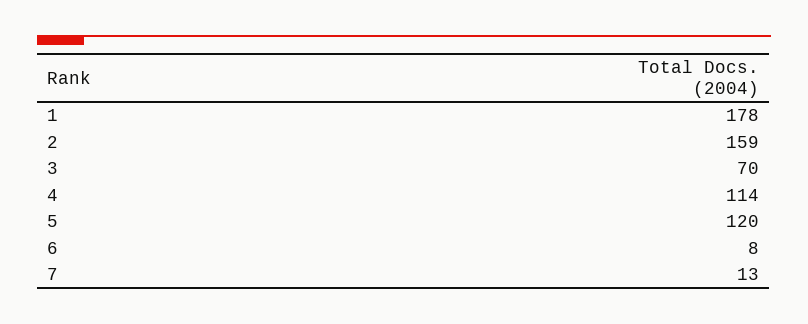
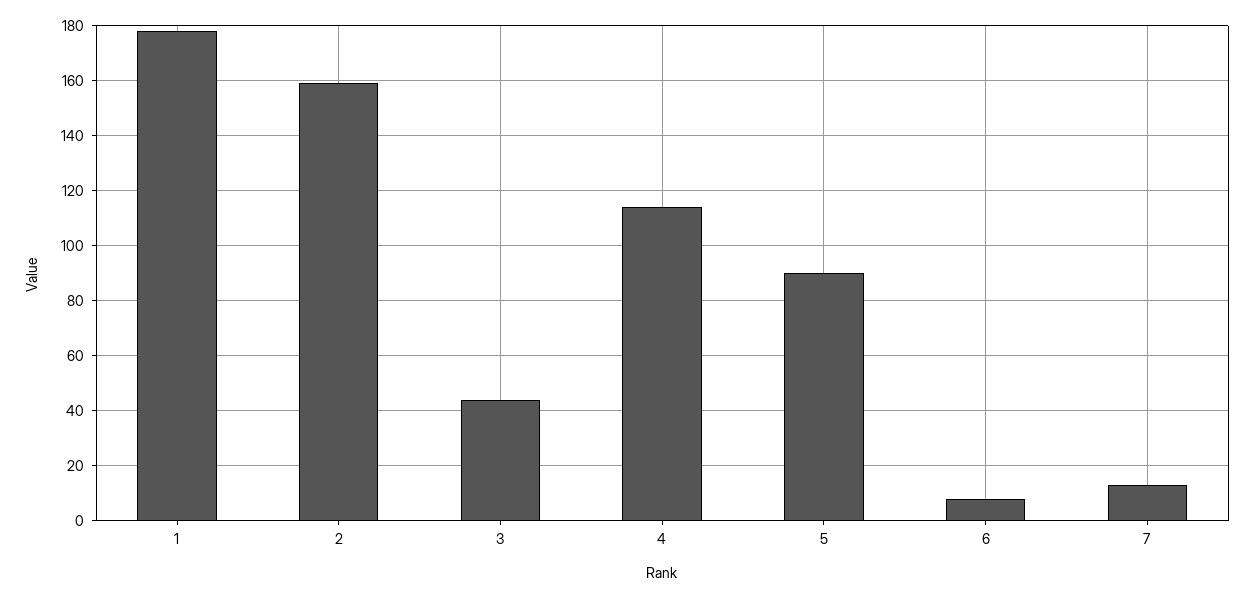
3: 70 -> 45
5: 120 -> 90

